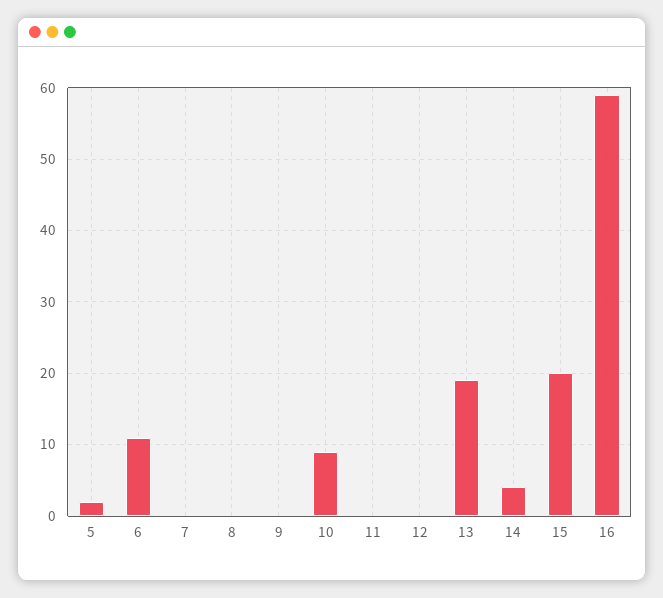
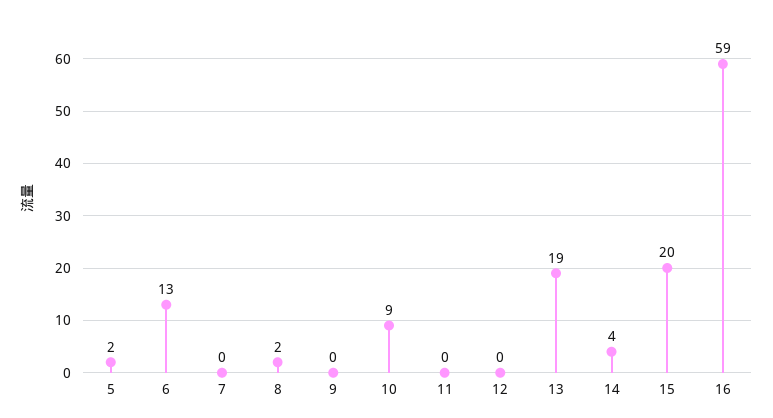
6: 11 -> 13
8: 0 -> 2

